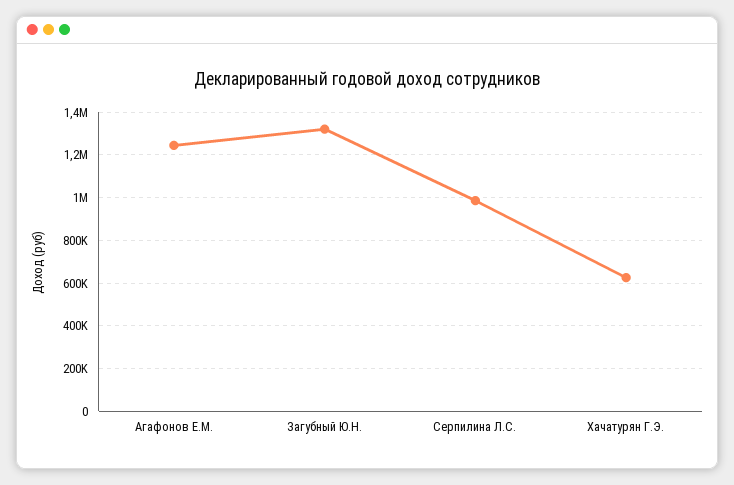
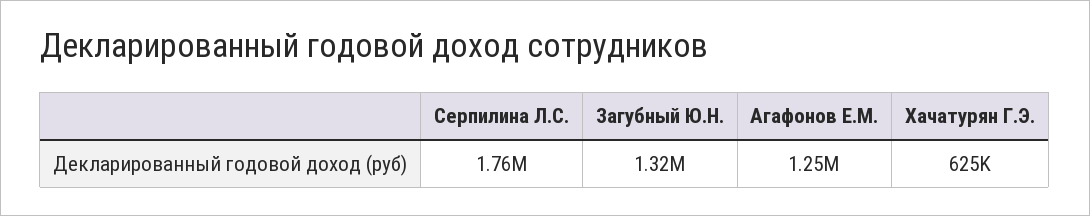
Серпилина Л.С.: 1000000 -> 1760000

